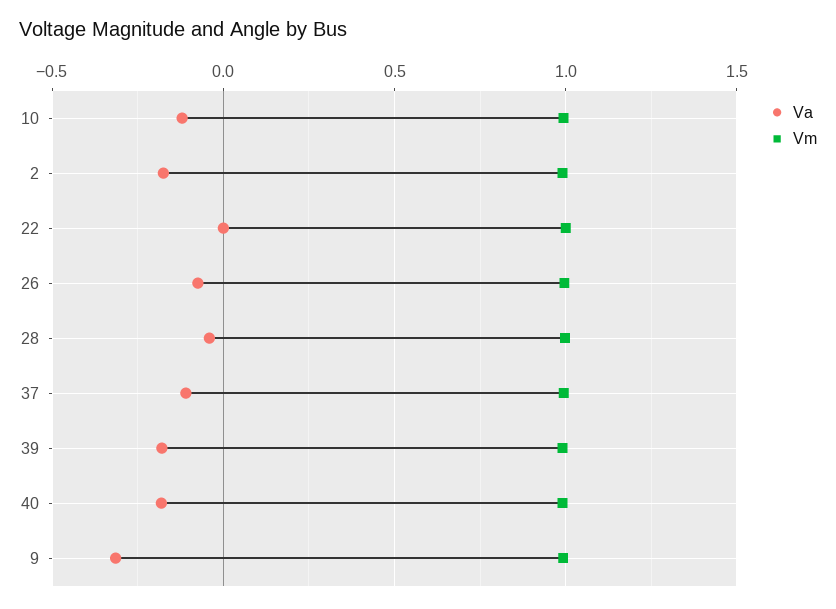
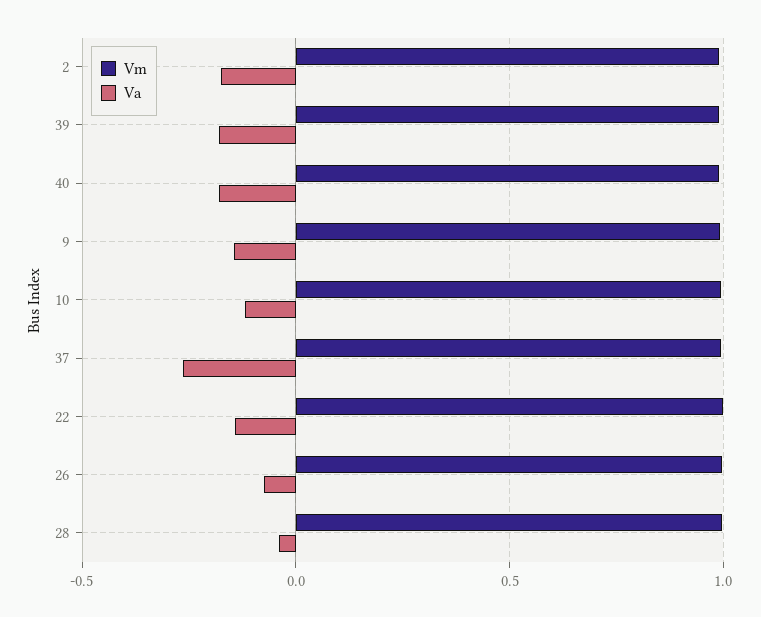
Va, 22: 0 -> -0.15
Va, 37: -0.1 -> -0.25
Va, 9: -0.3 -> -0.15

